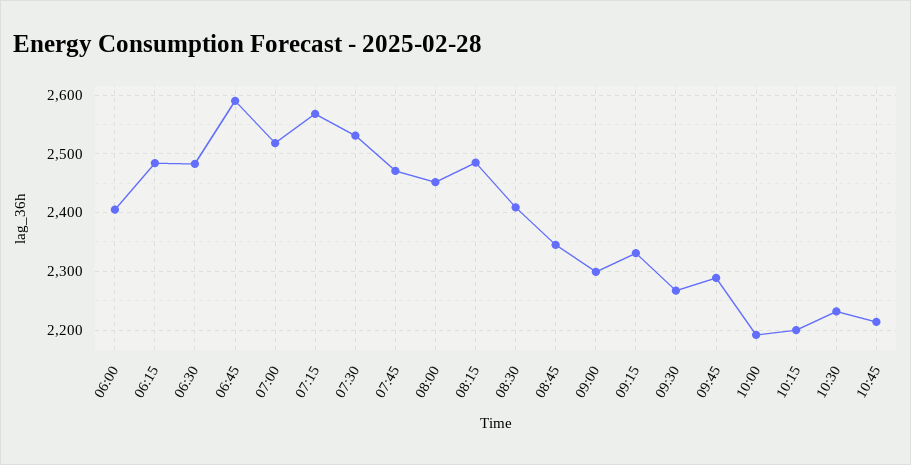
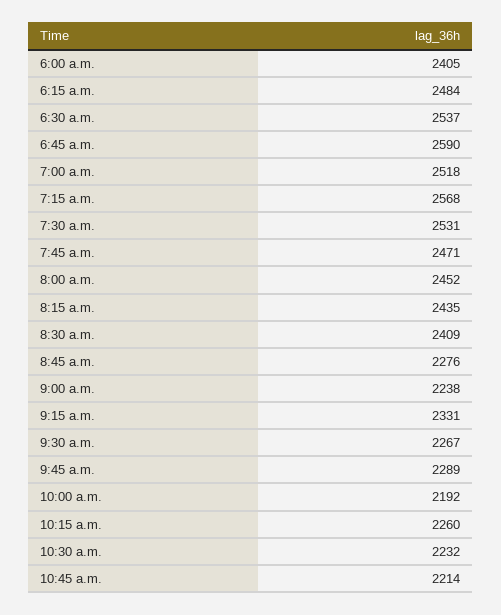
06:30: 2480 -> 2537
08:15: 2480 -> 2435
08:45: 2340 -> 2276
09:00: 2300 -> 2238
10:15: 2200 -> 2260

